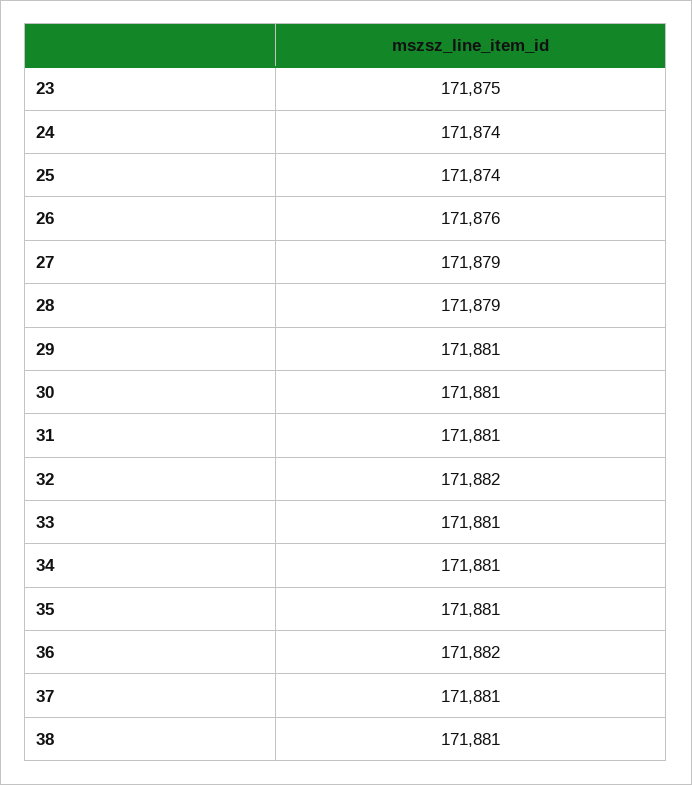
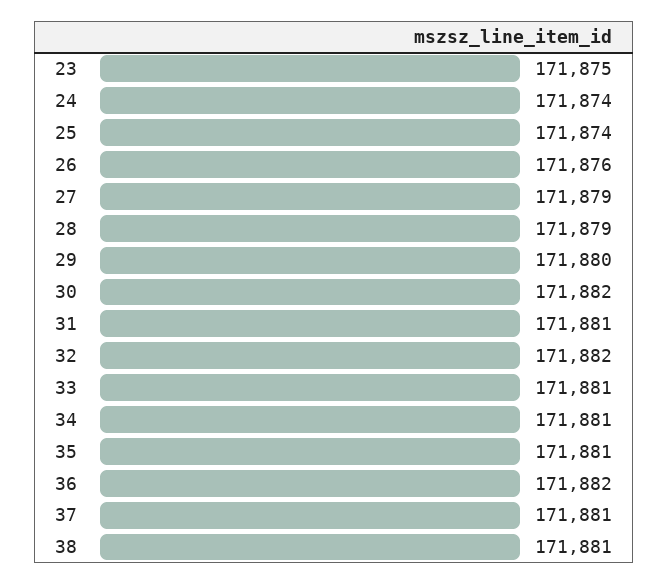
29: 171881 -> 171880
30: 171881 -> 171882

